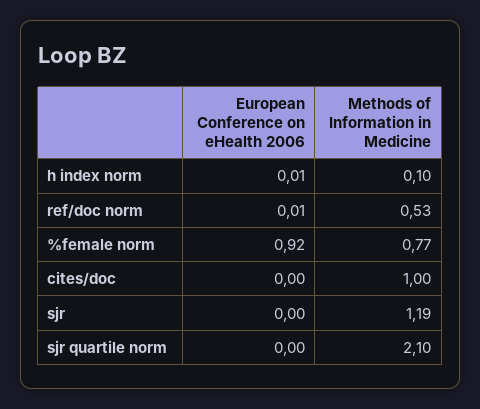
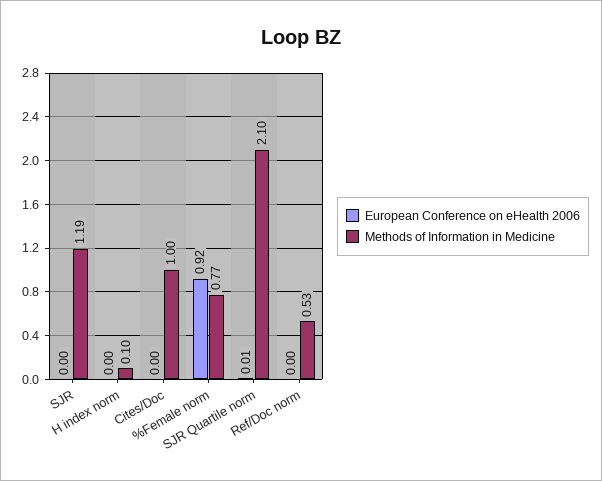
European Conference on eHealth 2006, h index norm: 0.01 -> 0
European Conference on eHealth 2006, ref/doc norm: 0.01 -> 0
European Conference on eHealth 2006, sjr quartile norm: 0 -> 0.01

